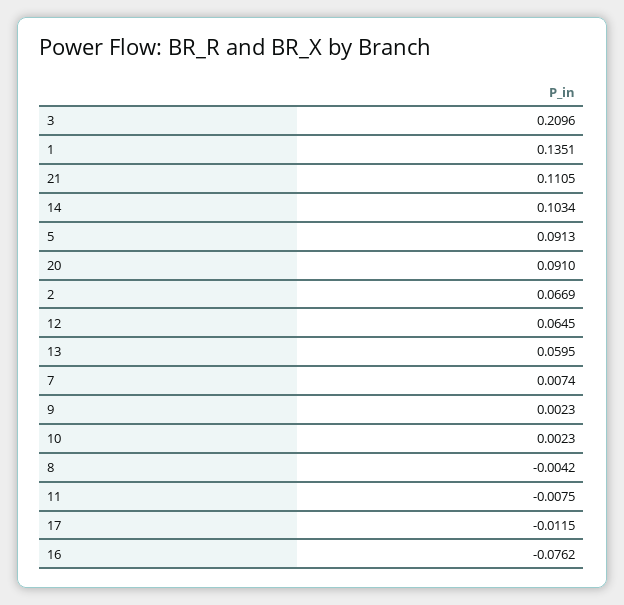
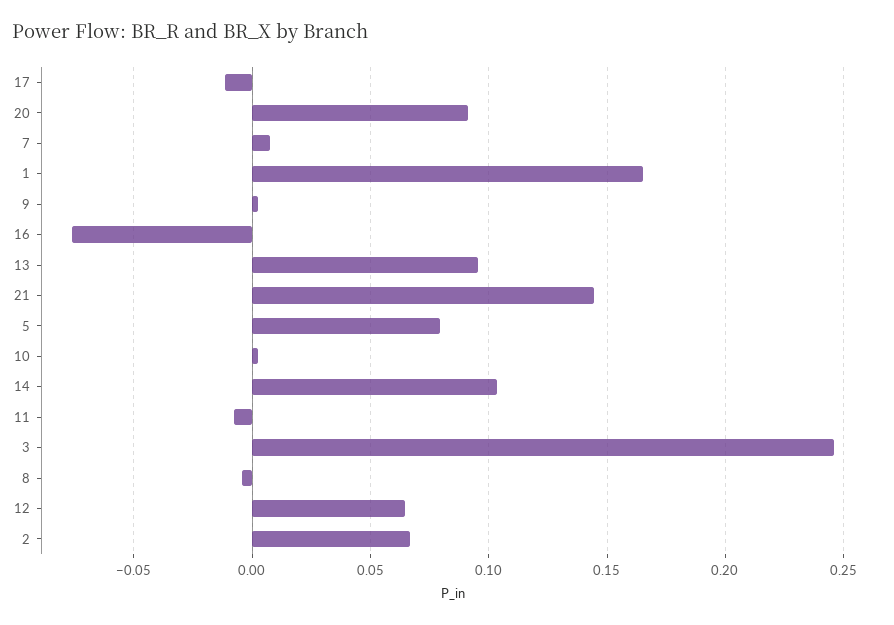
3: 0.2096 -> 0.245
1: 0.1351 -> 0.165
21: 0.1105 -> 0.145
5: 0.0913 -> 0.08
13: 0.0595 -> 0.095

